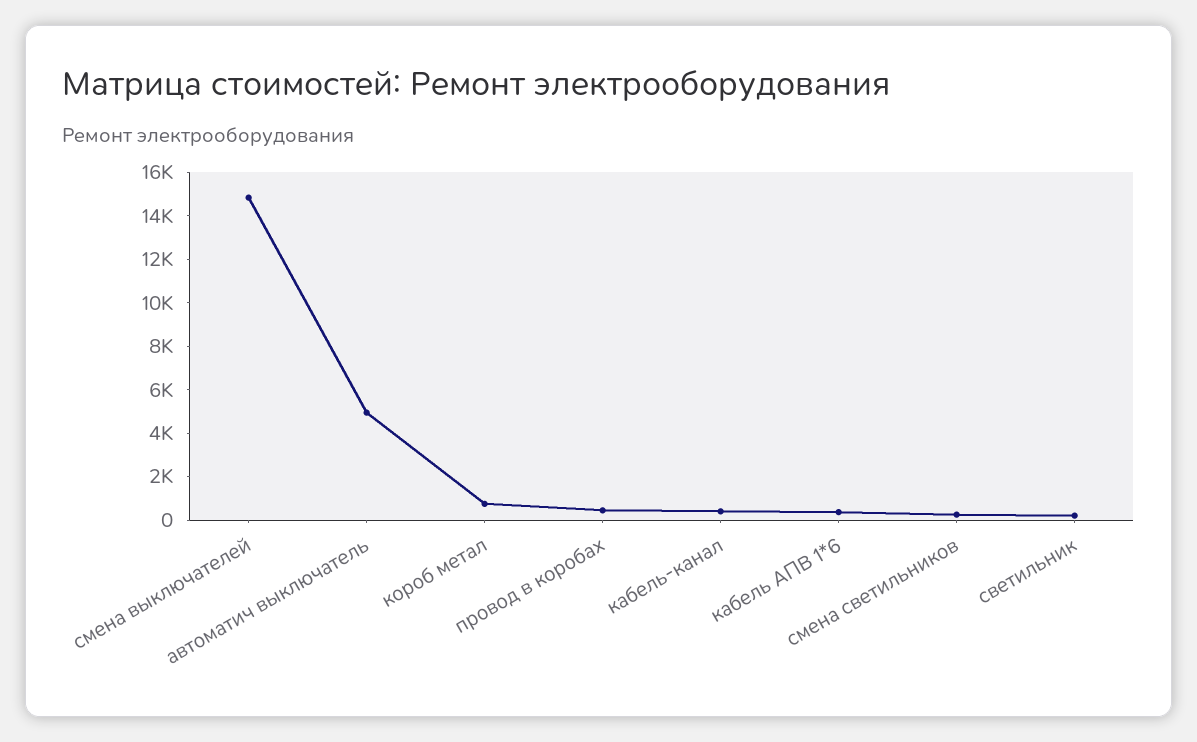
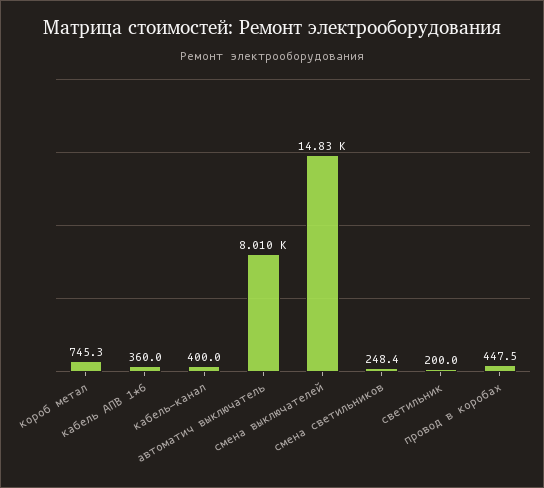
автоматич выключатель: 5000 -> 8010

